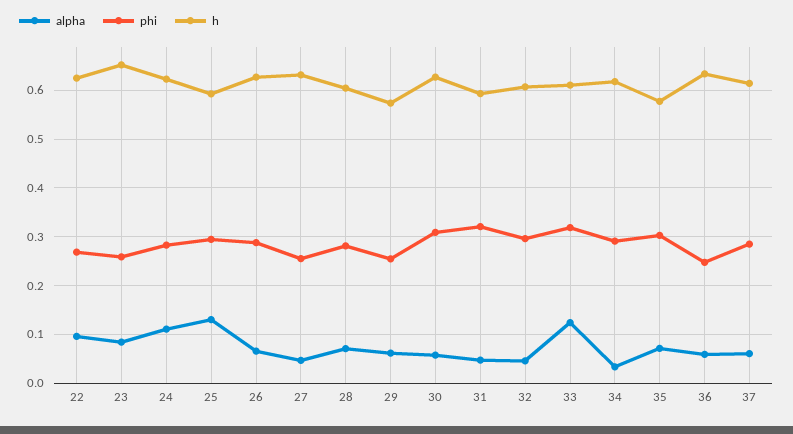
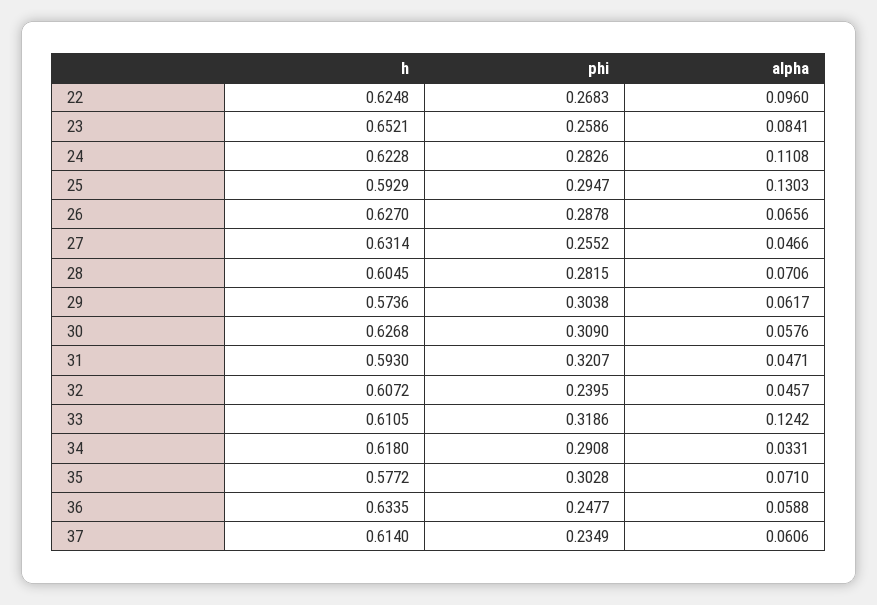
phi, 29: 0.26 -> 0.3038
phi, 32: 0.3 -> 0.2395
phi, 37: 0.28 -> 0.2349

